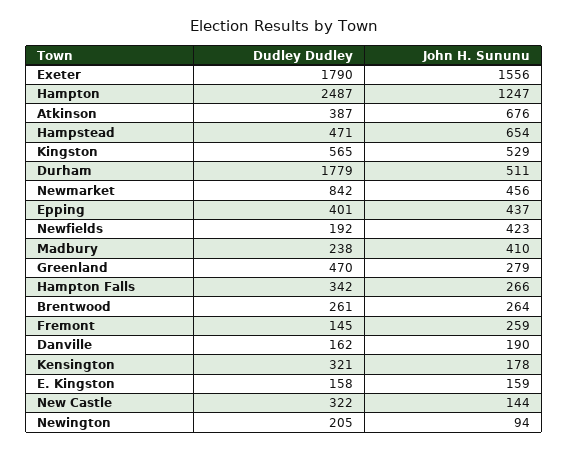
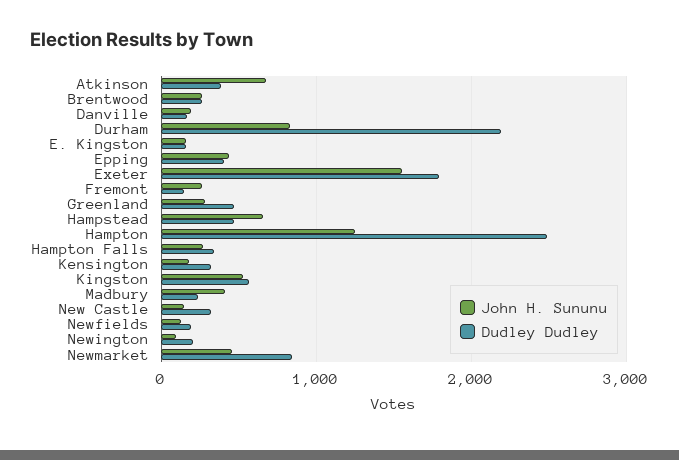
Dudley Dudley, Durham: 1779 -> 2200
John H. Sununu, Durham: 511 -> 800
John H. Sununu, Newfields: 423 -> 100

